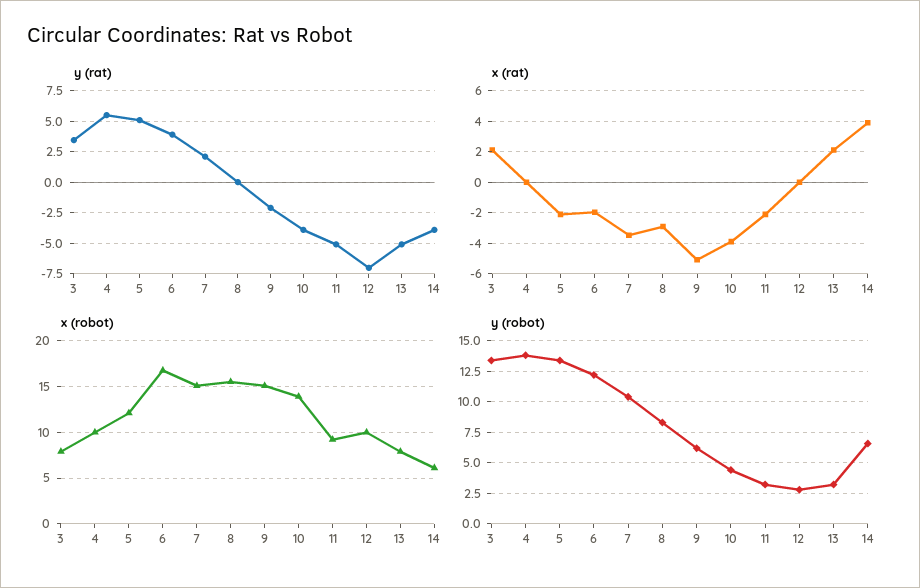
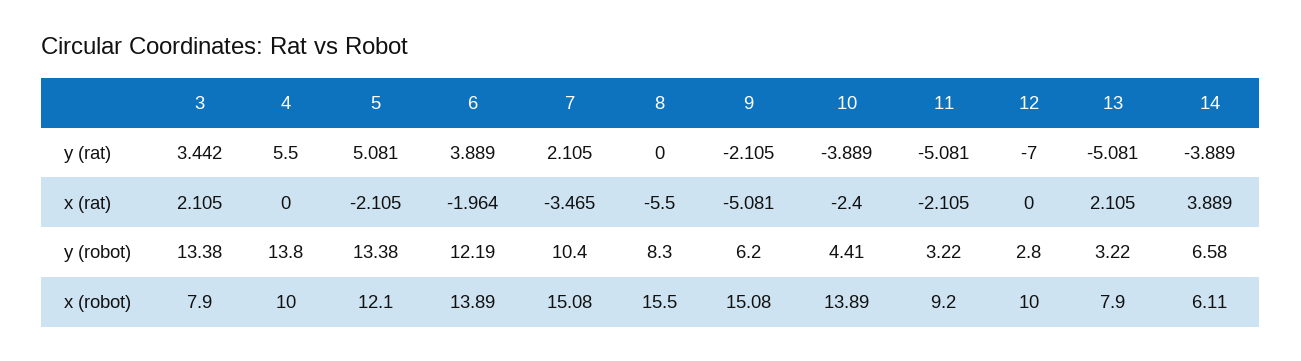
x (rat), 8: -3 -> -5.5
x (rat), 10: -4 -> -2.4
x (robot), 6: 17 -> 13.89

